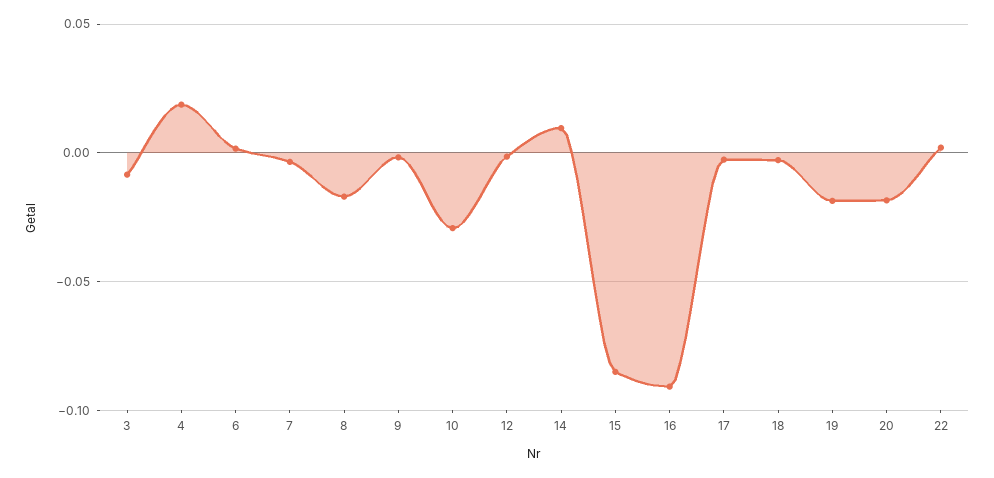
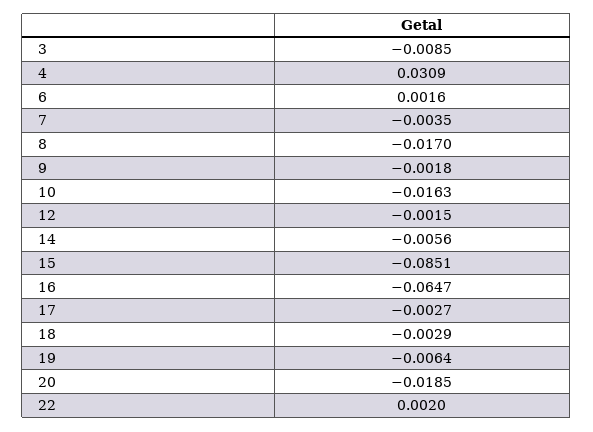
4: 0.02 -> 0.0309
10: -0.03 -> -0.0163
14: 0.01 -> -0.0056
16: -0.09 -> -0.0647
19: -0.02 -> -0.0064

